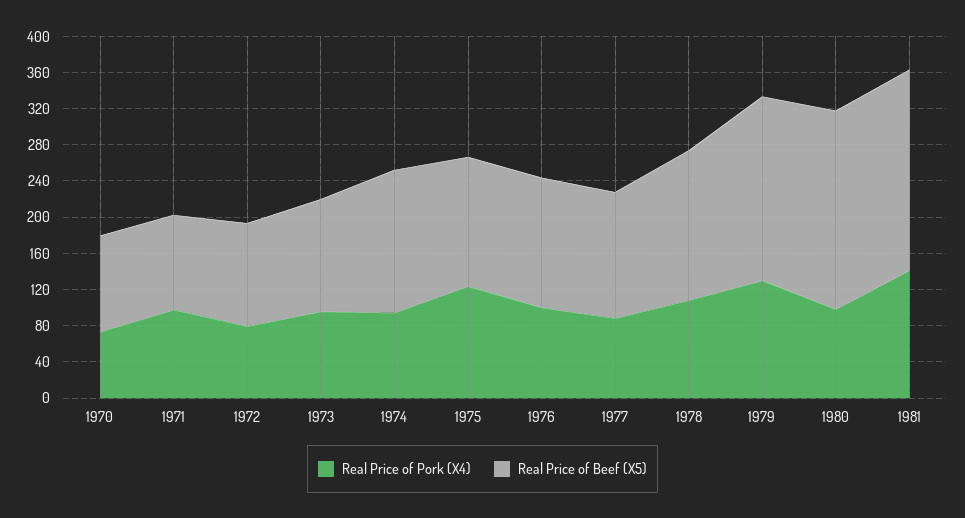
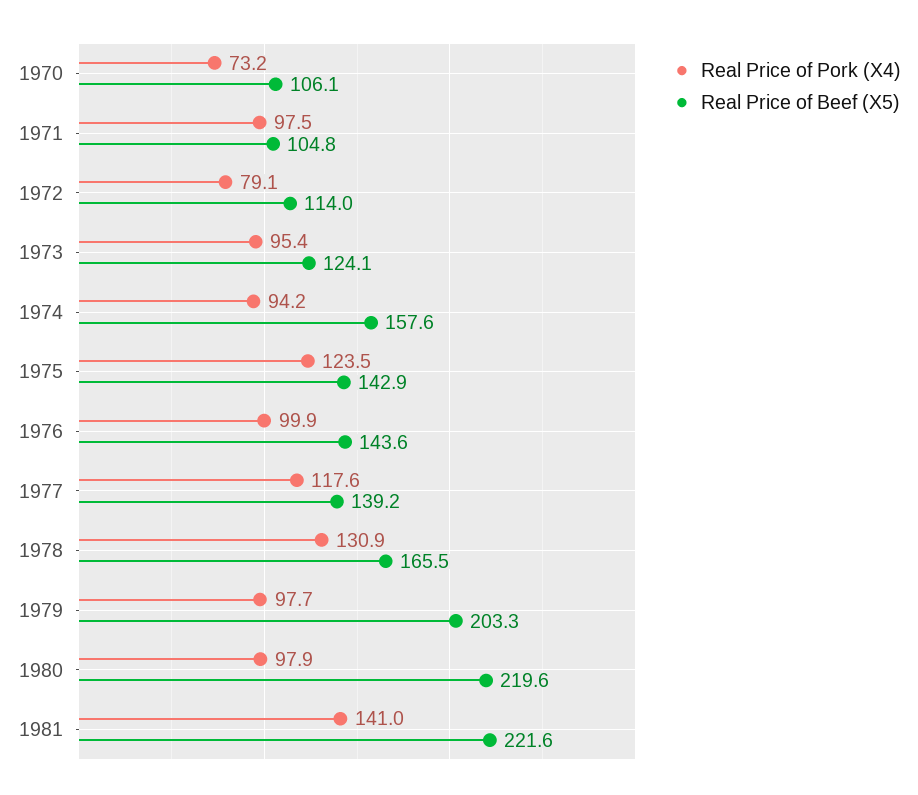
Real Price of Pork (X4), 1977: 90 -> 117.6
Real Price of Pork (X4), 1978: 110 -> 130.9
Real Price of Pork (X4), 1979: 130 -> 97.7

